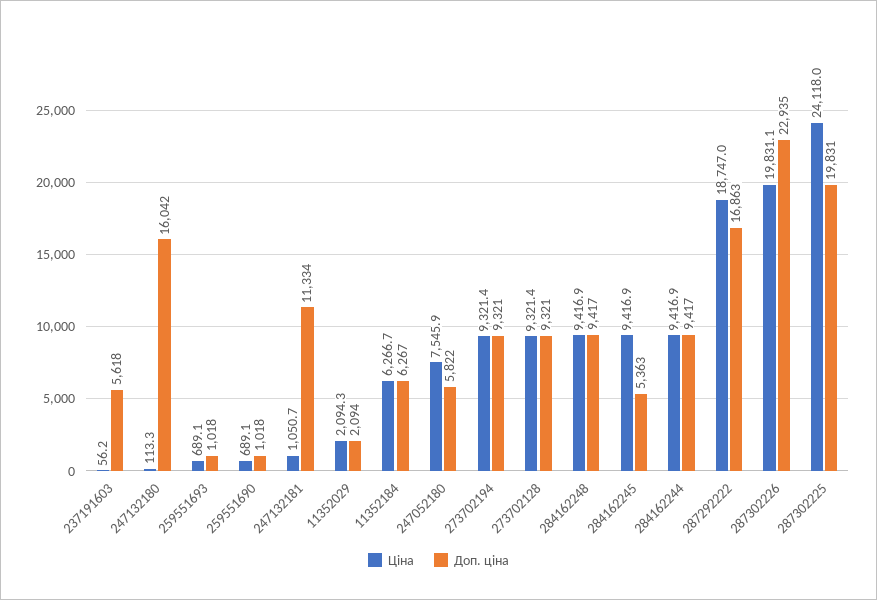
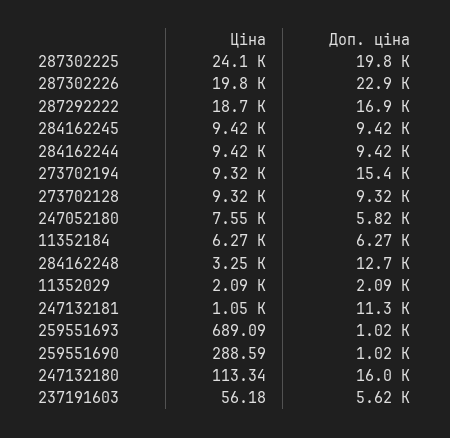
Ціна, 259551690: 689.1 -> 288.59
Доп. ціна, 273702194: 9321 -> 15400
Ціна, 284162248: 9416.9 -> 3250
Доп. ціна, 284162248: 9417 -> 12700
Доп. ціна, 284162245: 5363 -> 9420

